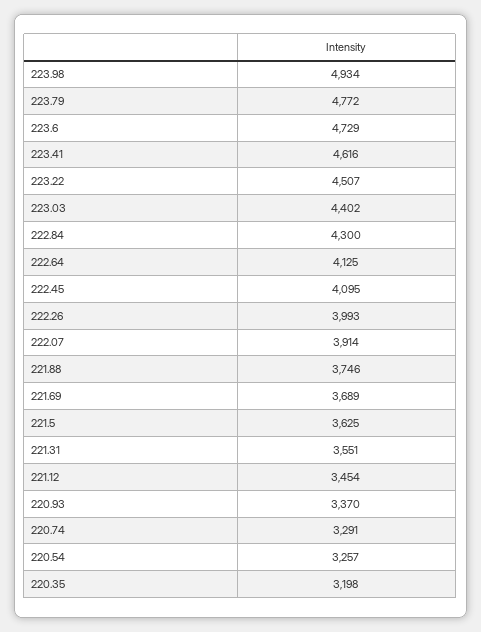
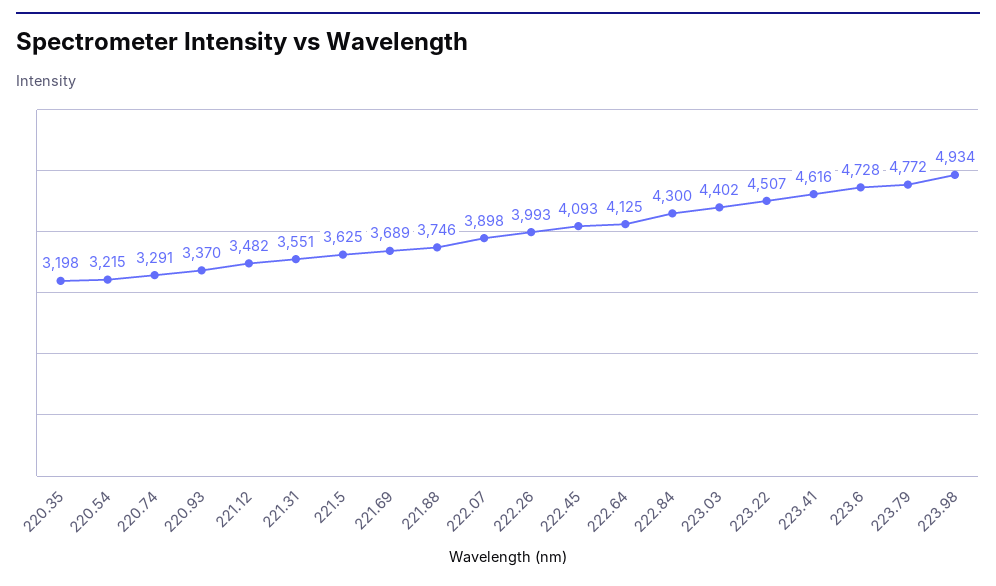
223.6: 4729 -> 4728
222.45: 4095 -> 4093
222.07: 3914 -> 3898
221.12: 3454 -> 3482
220.54: 3257 -> 3215

